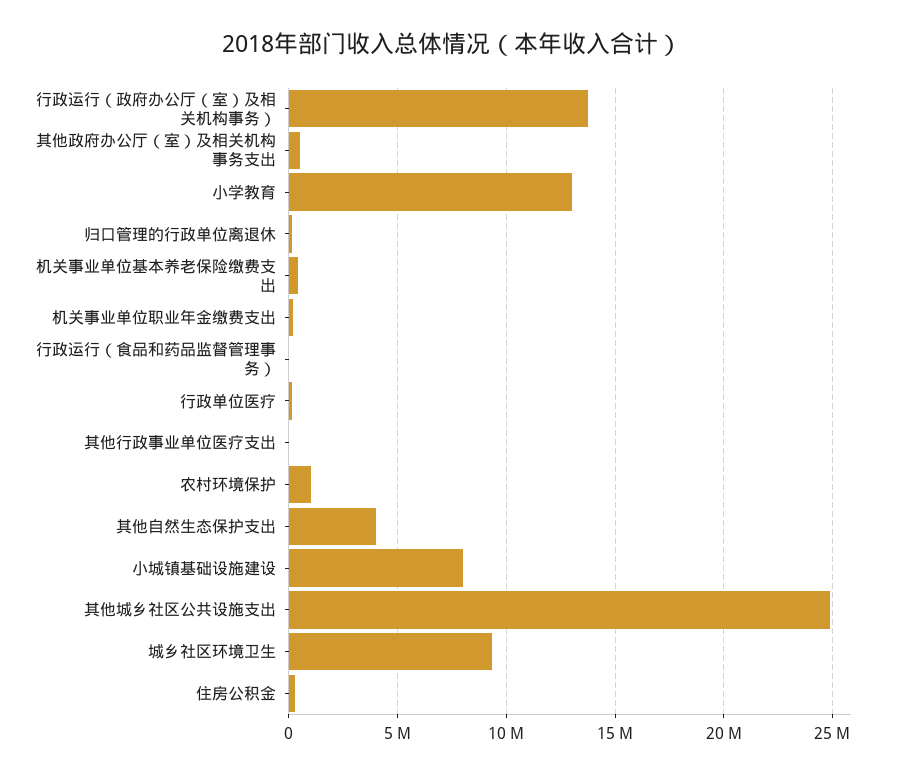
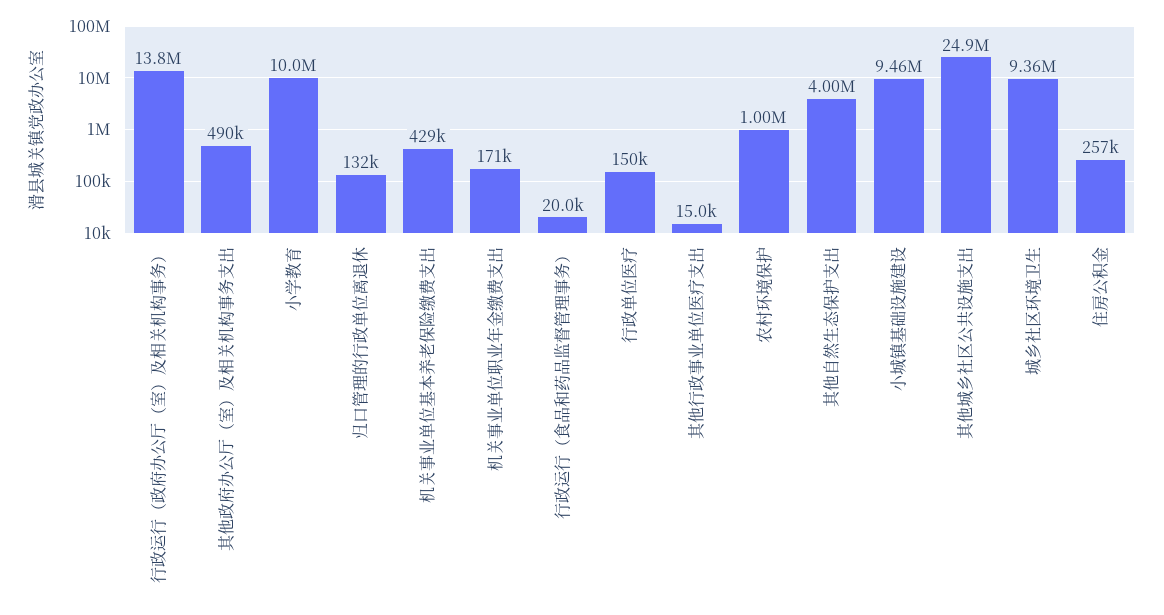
小学教育: 13000000 -> 10000000
小城镇基础设施建设: 8000000 -> 9460000

